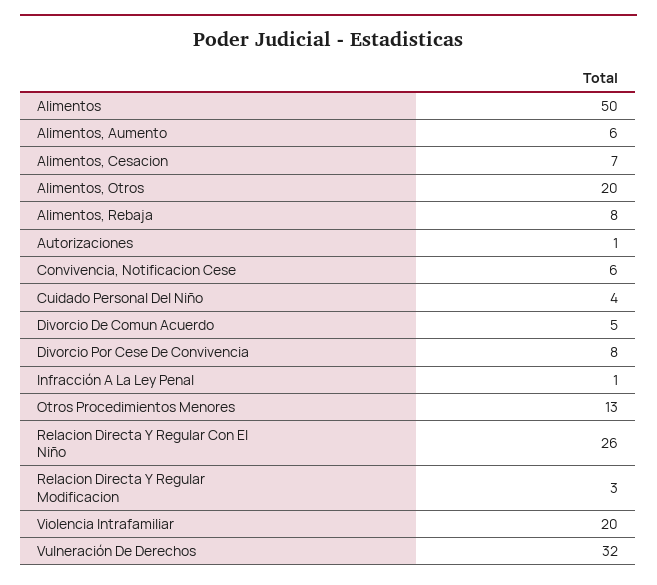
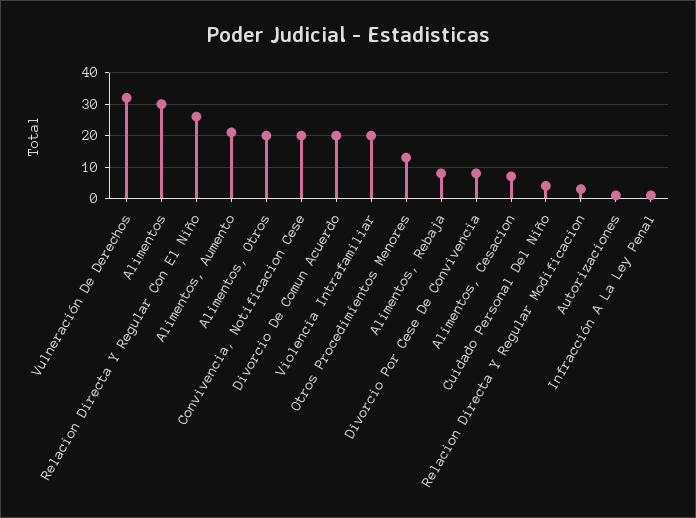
Alimentos: 50 -> 30
Alimentos, Aumento: 6 -> 20
Convivencia, Notificacion Cese: 6 -> 20
Divorcio De Comun Acuerdo: 5 -> 20

